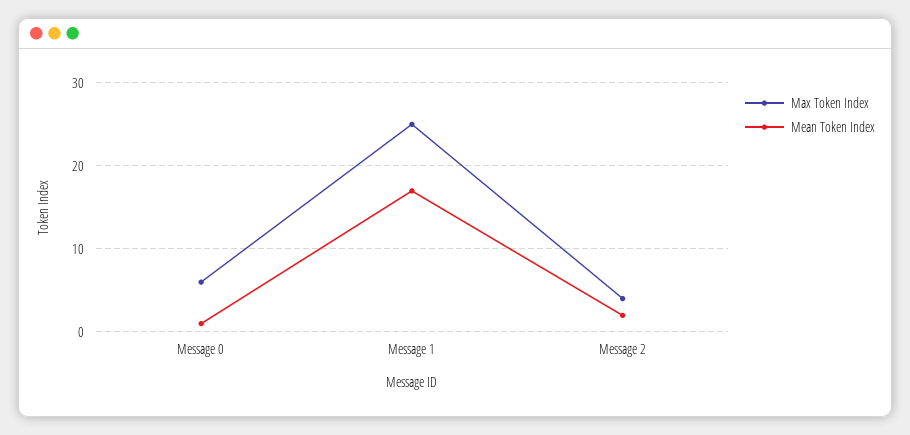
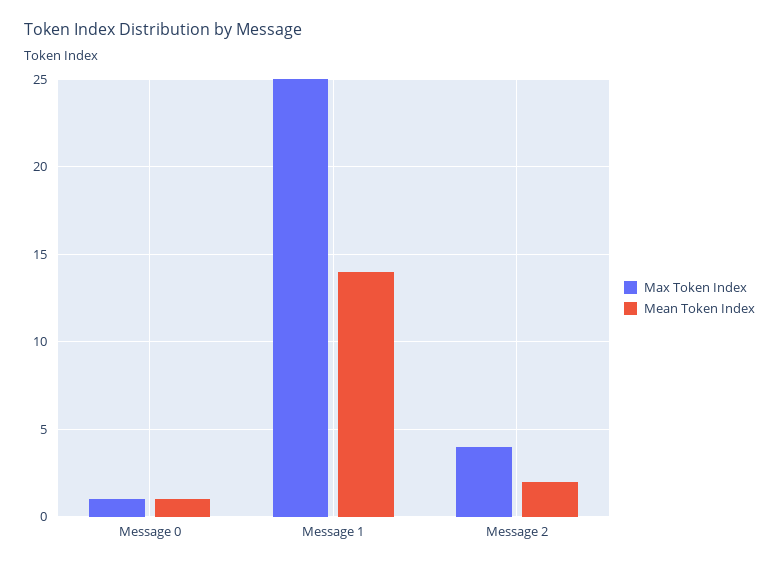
Max Token Index, Message 0: 6 -> 1
Mean Token Index, Message 1: 17 -> 14

